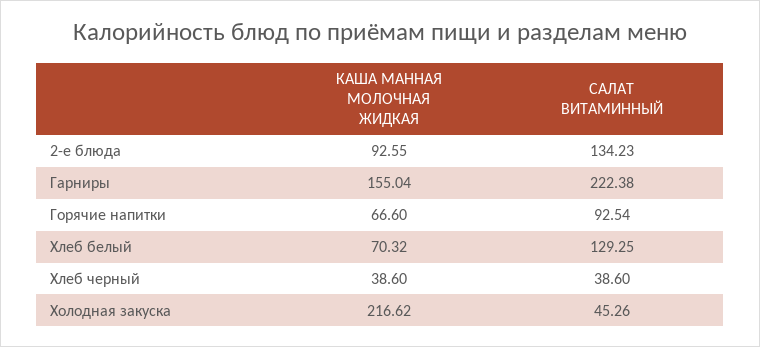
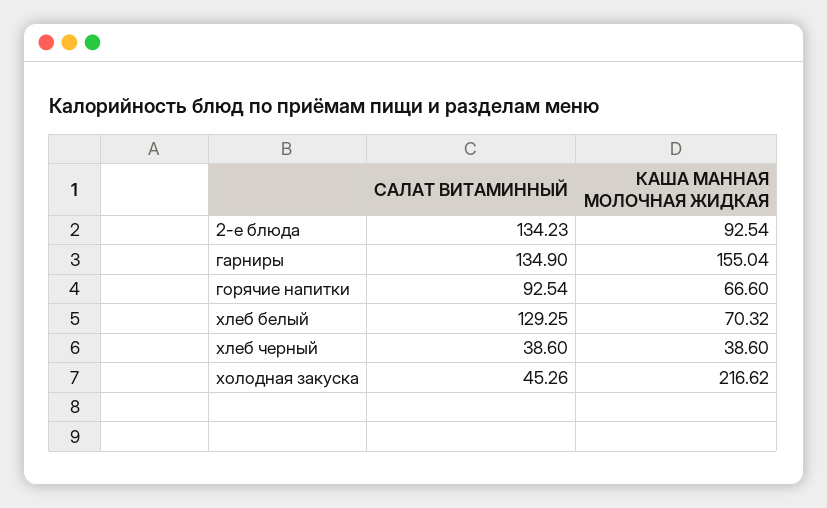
КАША МАННАЯ МОЛОЧНАЯ ЖИДКАЯ, 2-е блюда: 92.55 -> 92.54
САЛАТ ВИТАМИННЫЙ, Гарниры: 222.38 -> 134.9

